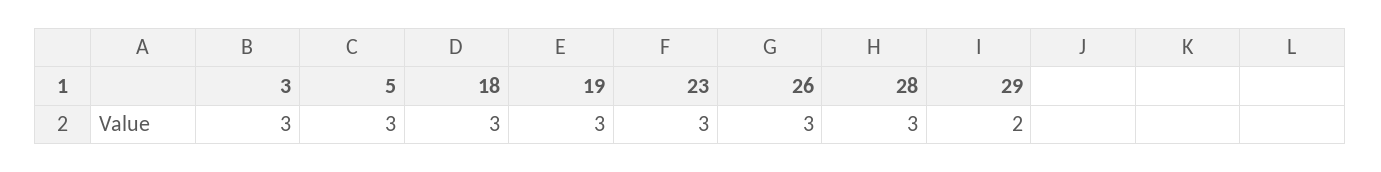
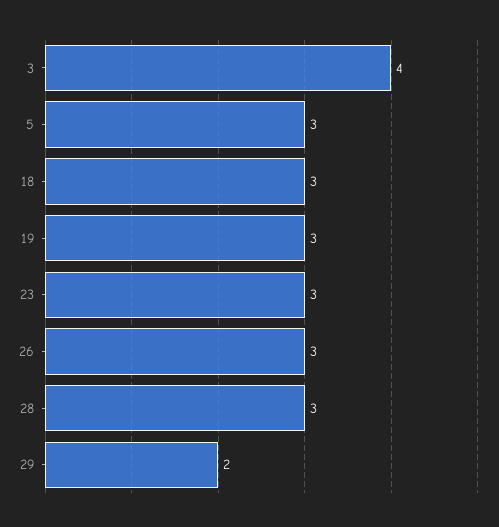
3: 3 -> 4

